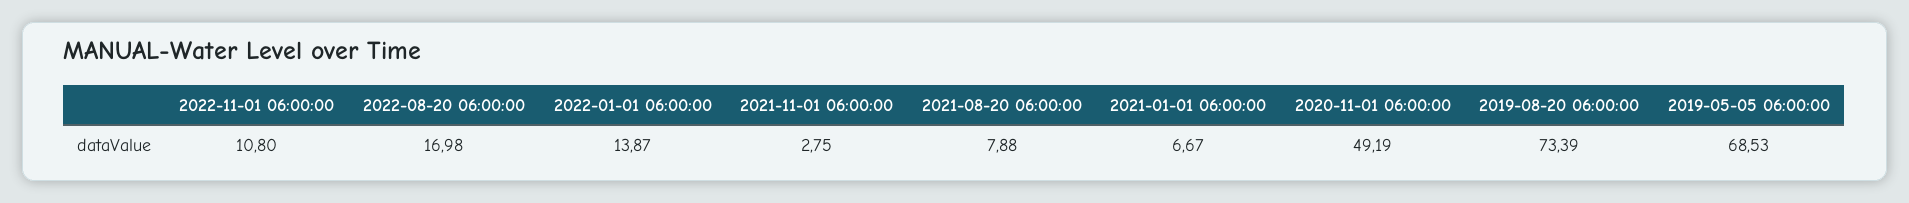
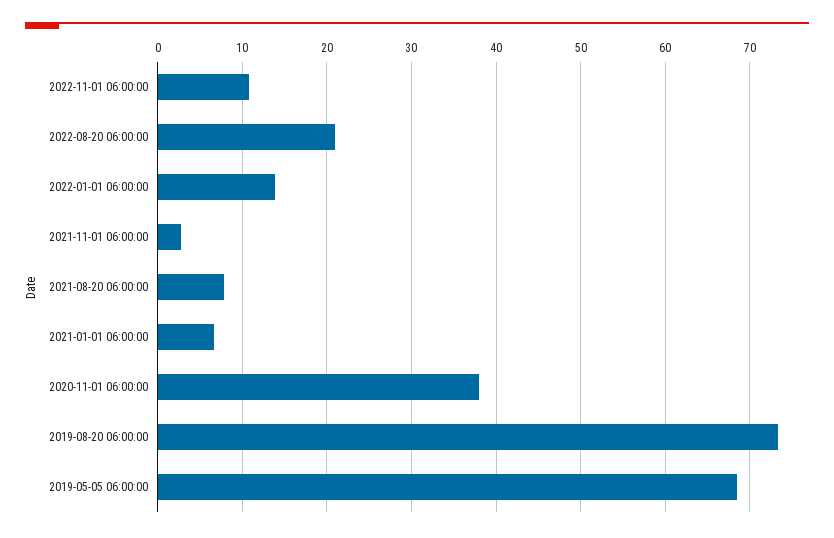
2022-08-20 06:00:00: 16.98 -> 21
2020-11-01 06:00:00: 49.19 -> 38

